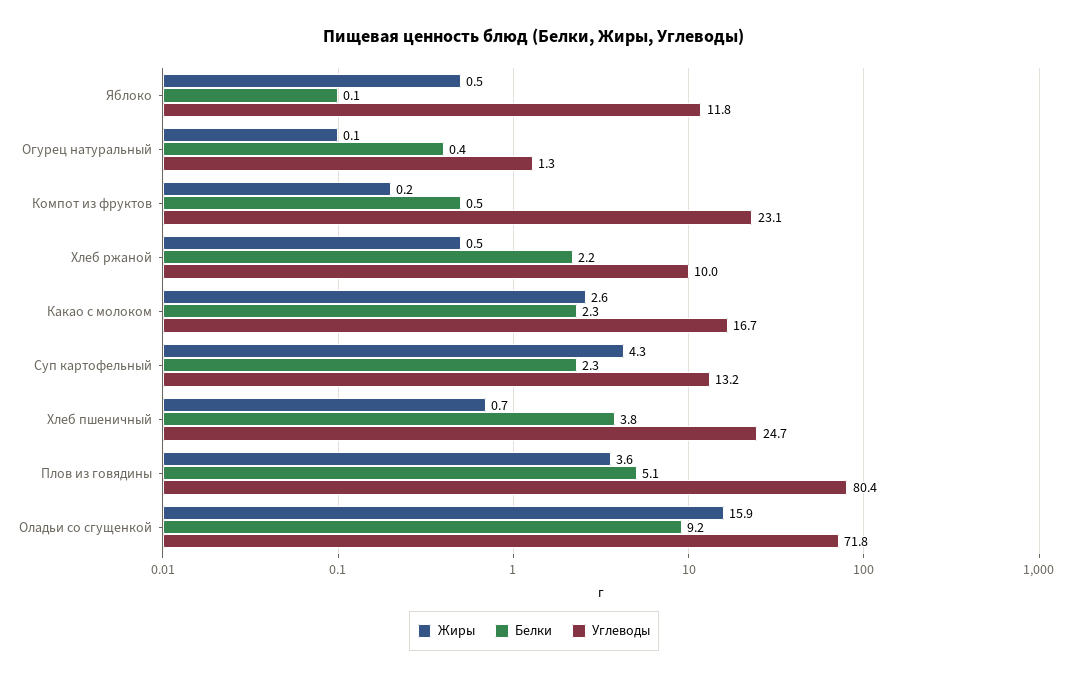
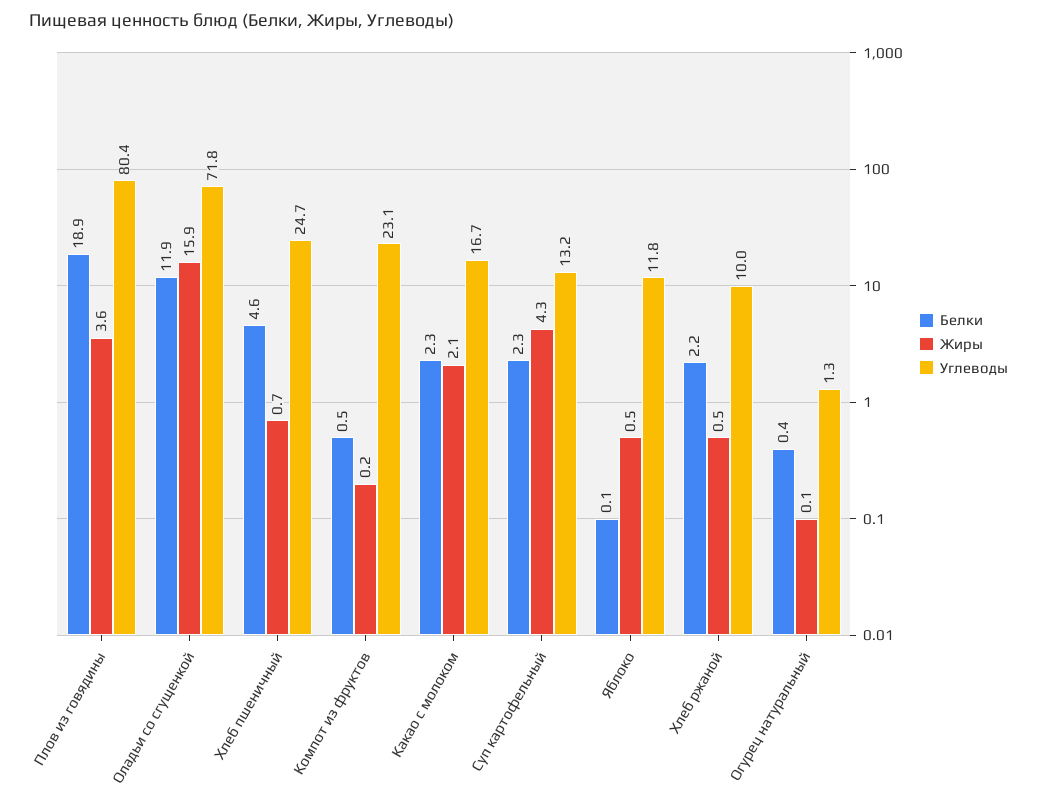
Жиры, Какао с молоком: 2.6 -> 2.1
Белки, Хлеб пшеничный: 3.8 -> 4.6
Белки, Плов из говядины: 5.1 -> 18.9
Белки, Оладьи со сгущенкой: 9.2 -> 11.9

